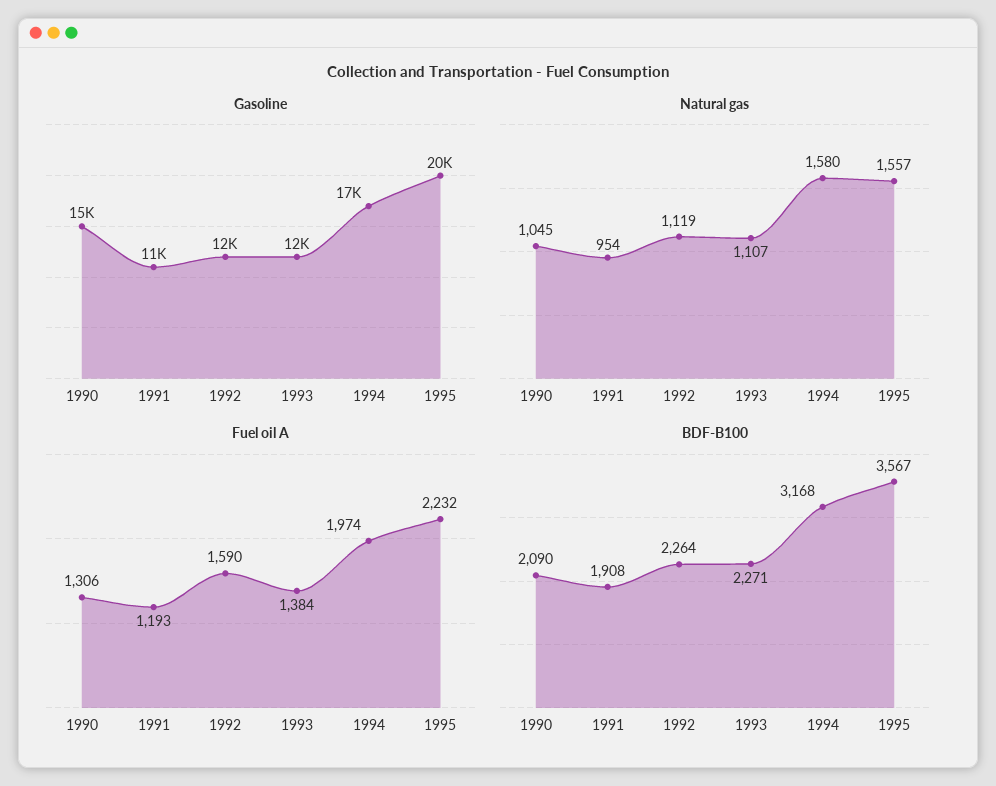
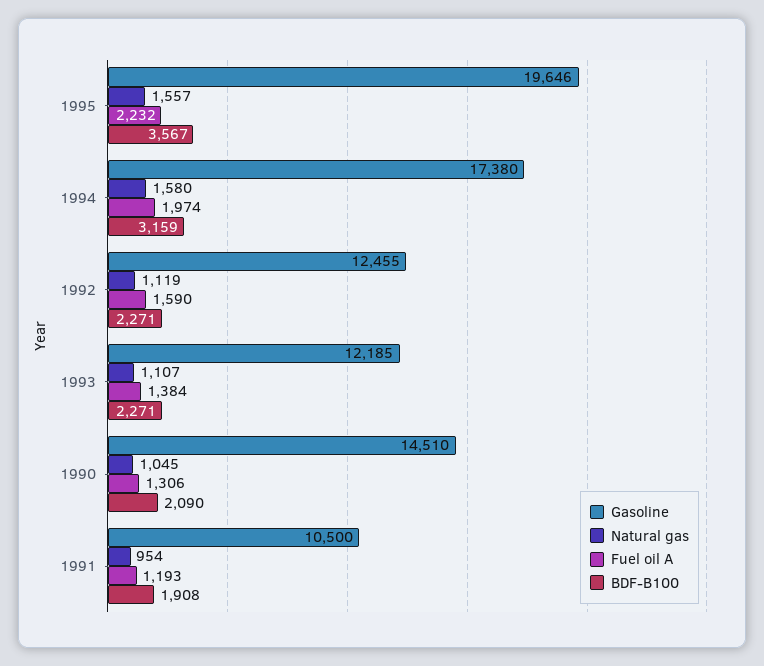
BDF-B100, 1992: 2264 -> 2271
BDF-B100, 1994: 3168 -> 3159

